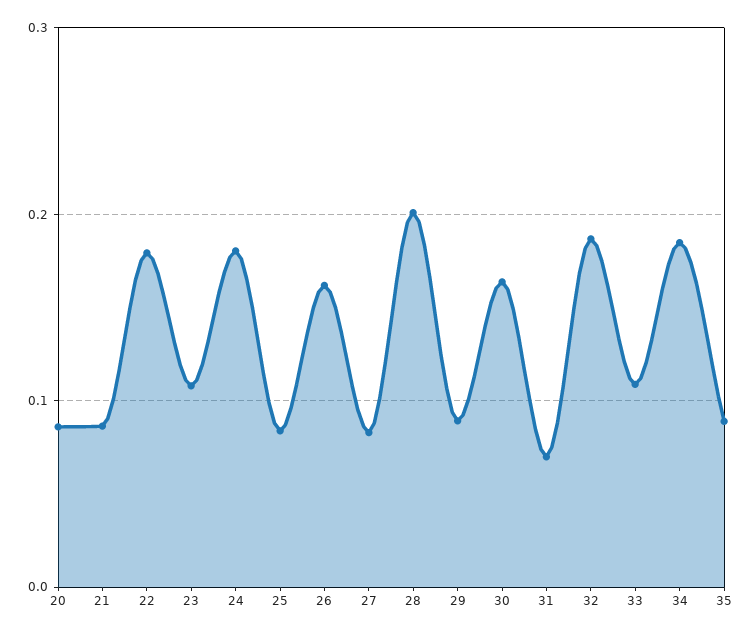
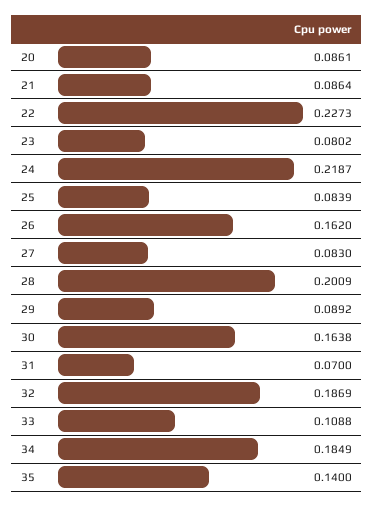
22: 0.18 -> 0.2273
23: 0.11 -> 0.0802
24: 0.18 -> 0.2187
35: 0.09 -> 0.14

